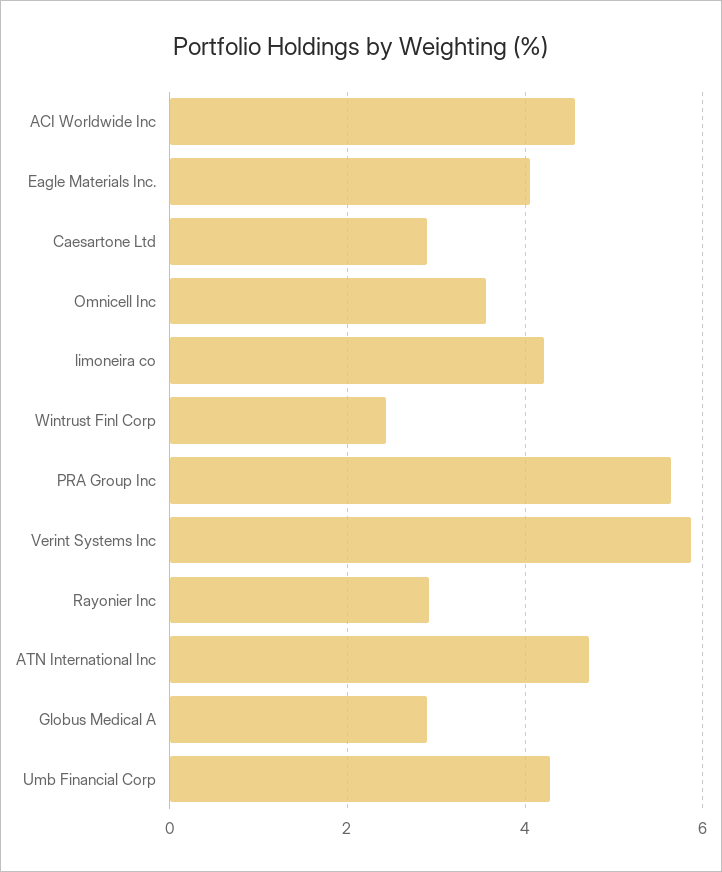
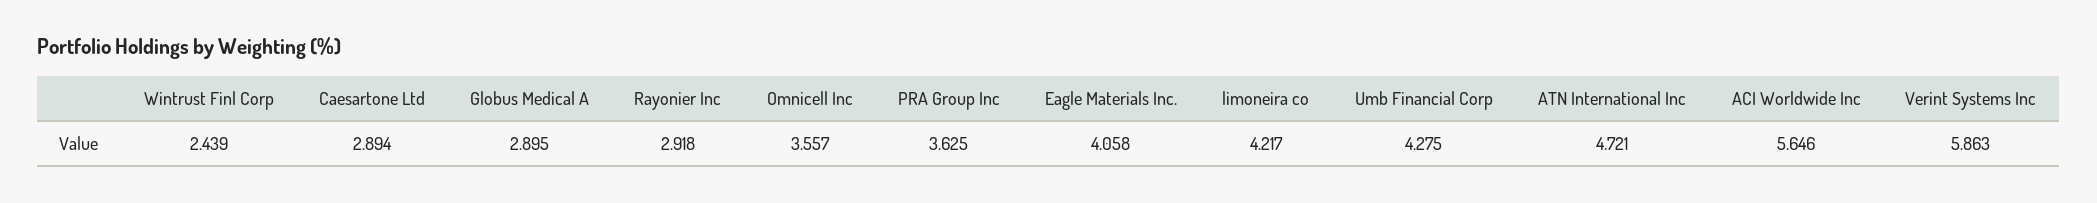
ACI Worldwide Inc: 4.6 -> 5.646
PRA Group Inc: 5.6 -> 3.625

